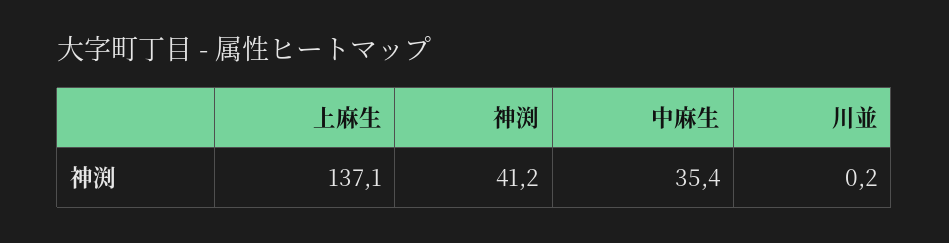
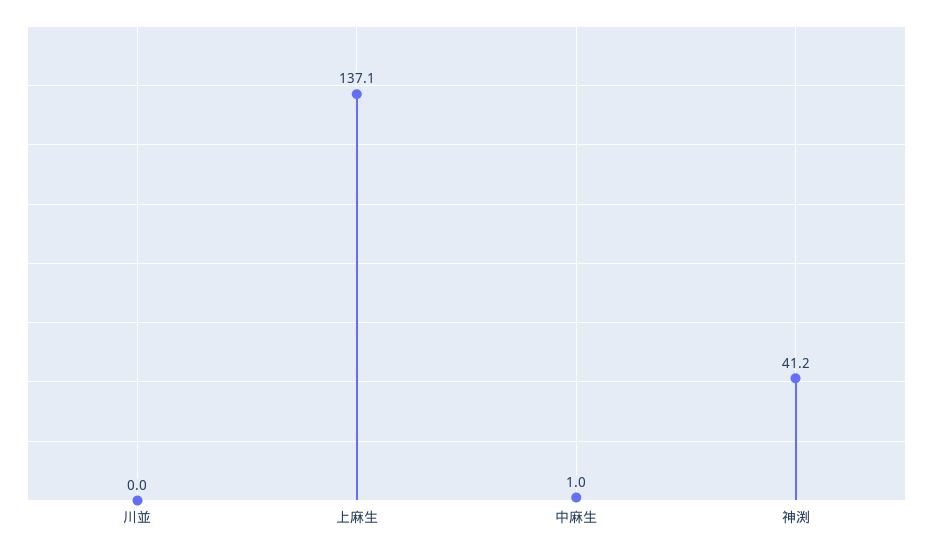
中麻生: 35.4 -> 1
川並: 0.2 -> 0

